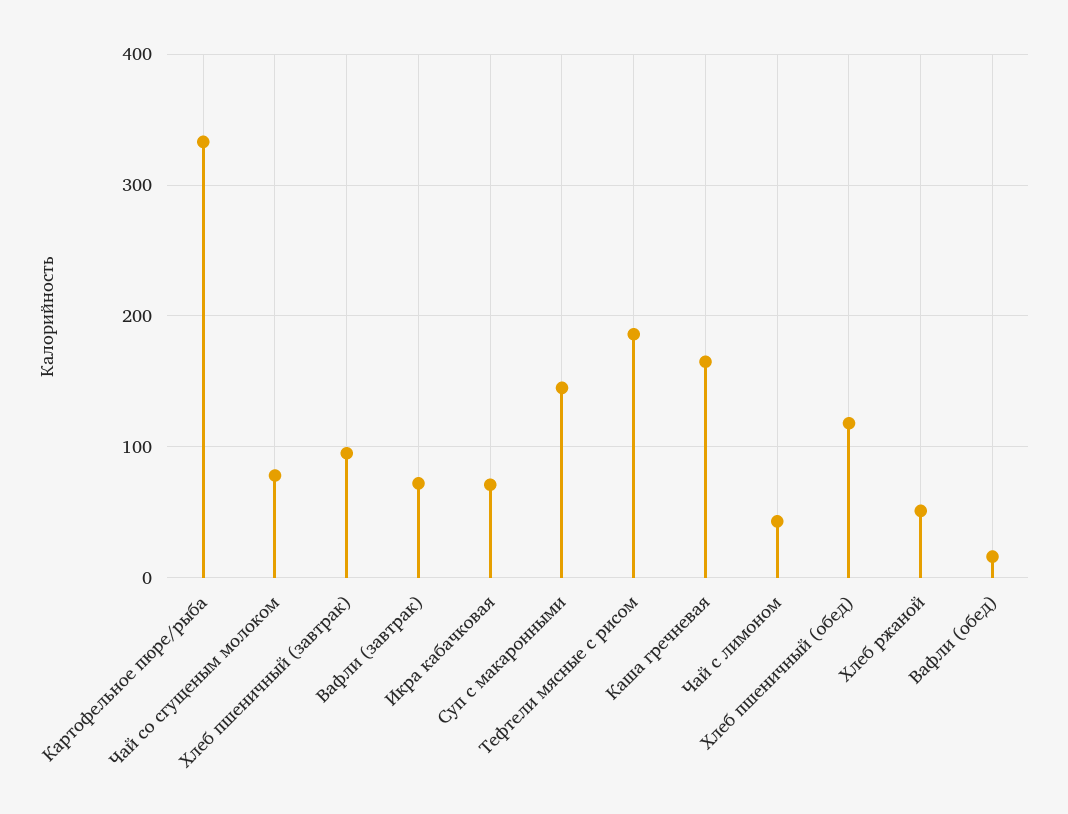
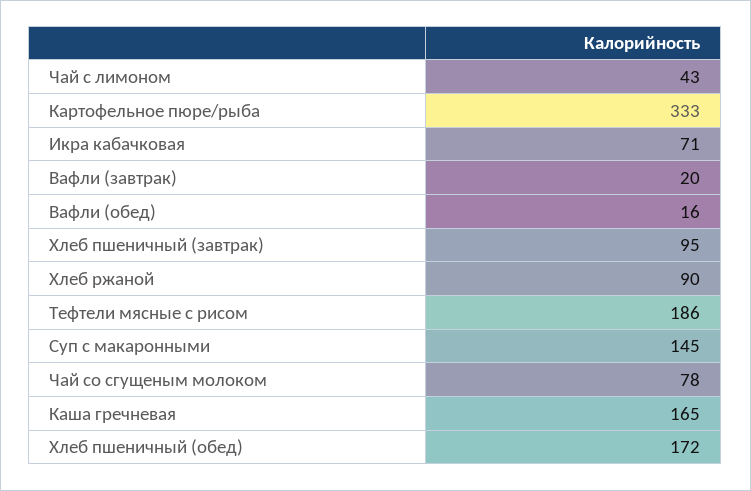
Вафли (завтрак): 70 -> 20
Хлеб пшеничный (обед): 120 -> 172
Хлеб ржаной: 50 -> 90

